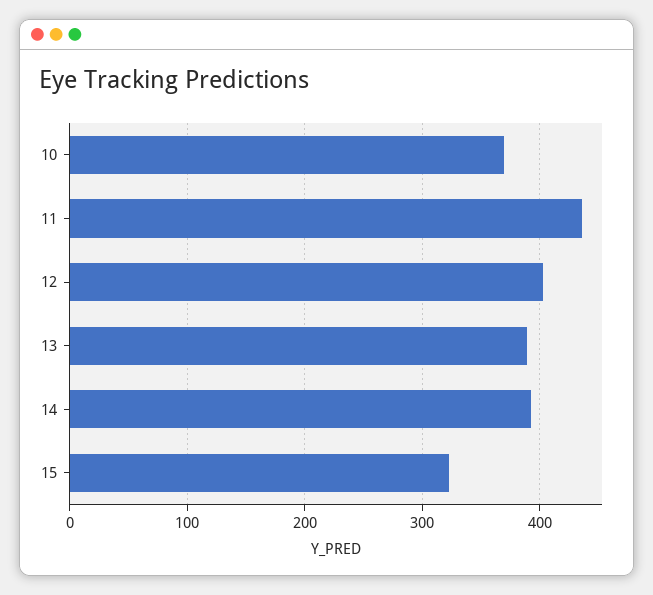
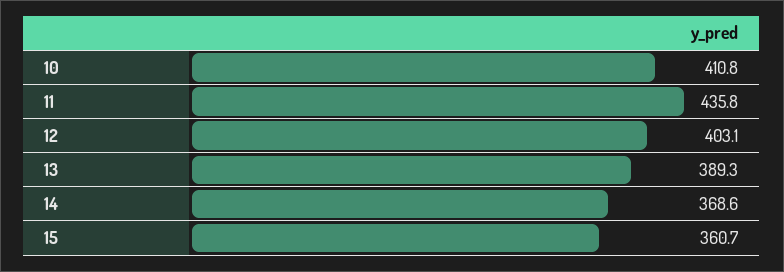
10: 370 -> 410.8
14: 390 -> 368.6
15: 320 -> 360.7

